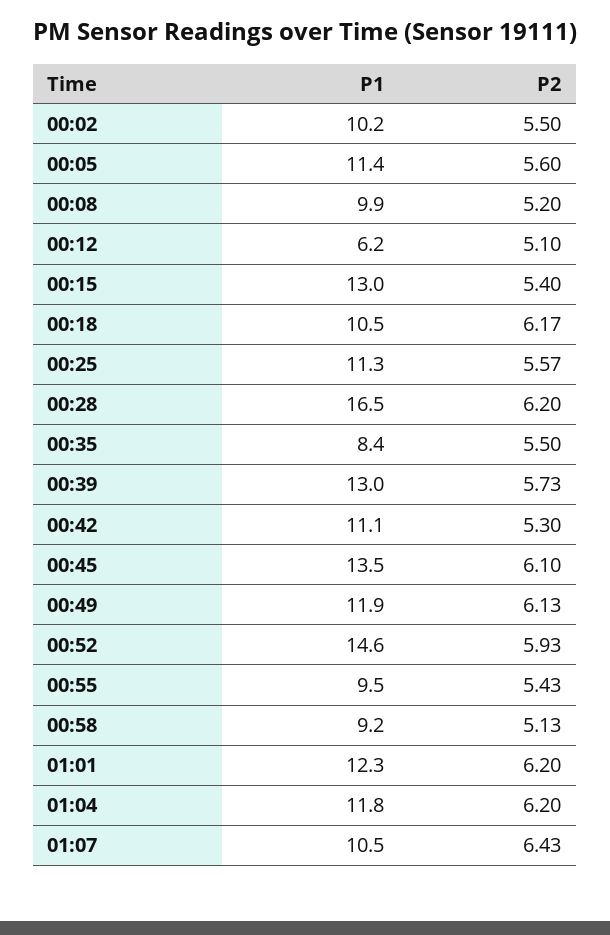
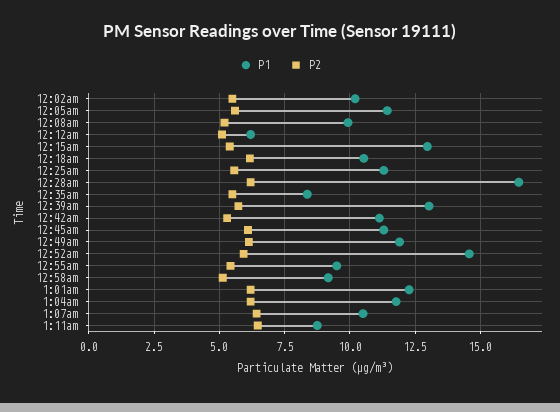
P1, 00:45: 13.5 -> 11.25
P1, 1:11am: none -> 8.75
P2, 1:11am: none -> 6.5

